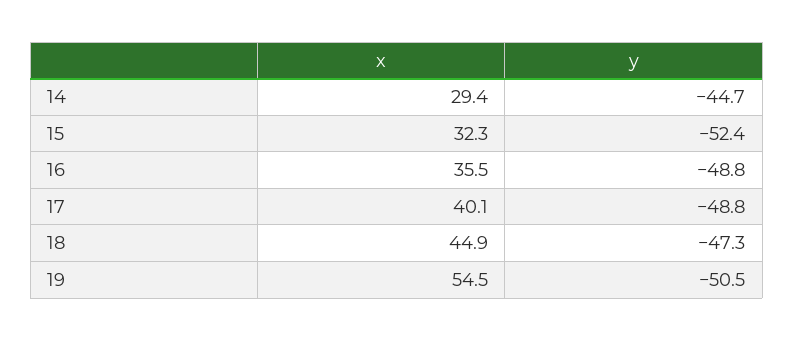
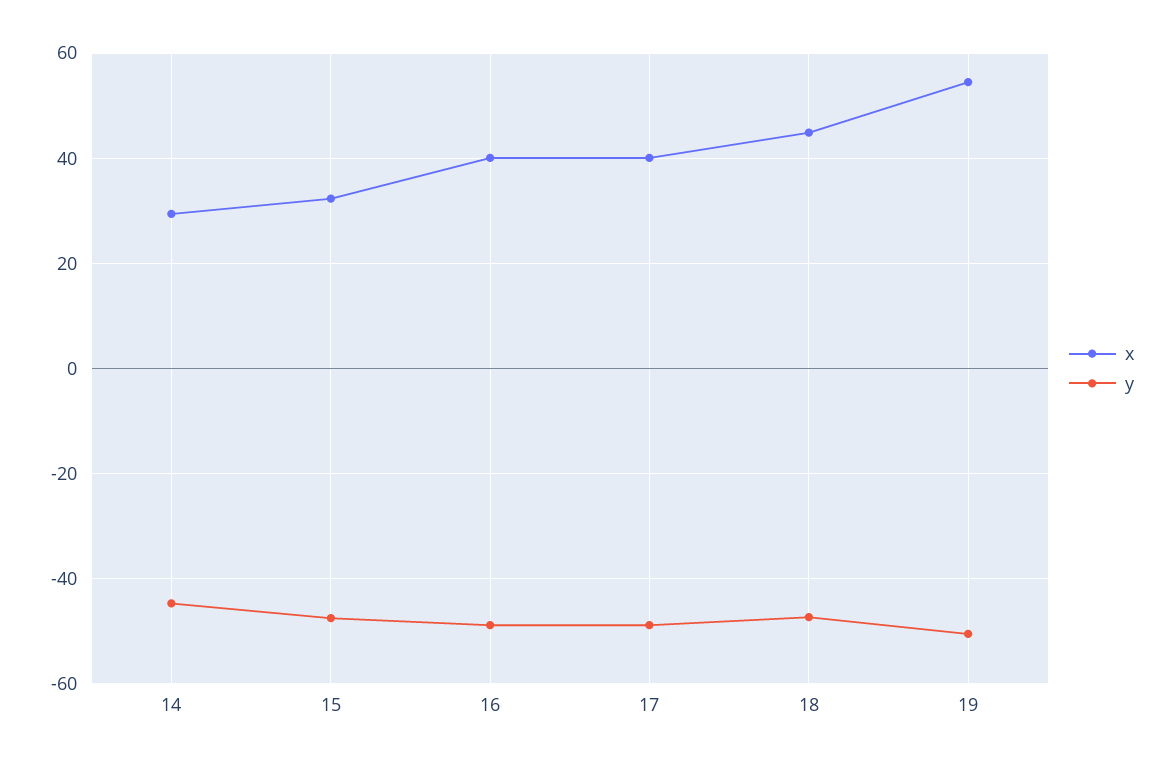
y, 15: -52.4 -> -48
x, 16: 35.5 -> 40

